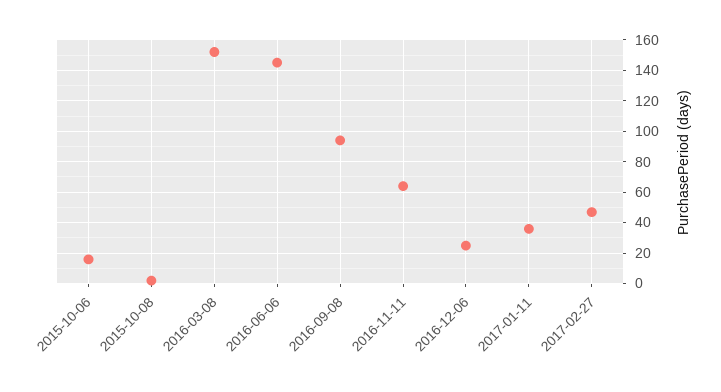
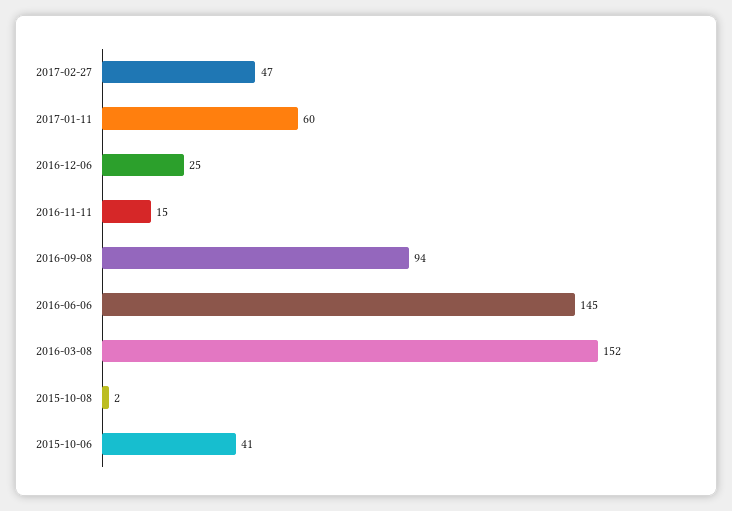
2015-10-06: 15 -> 41
2016-11-11: 65 -> 15
2017-01-11: 35 -> 60

